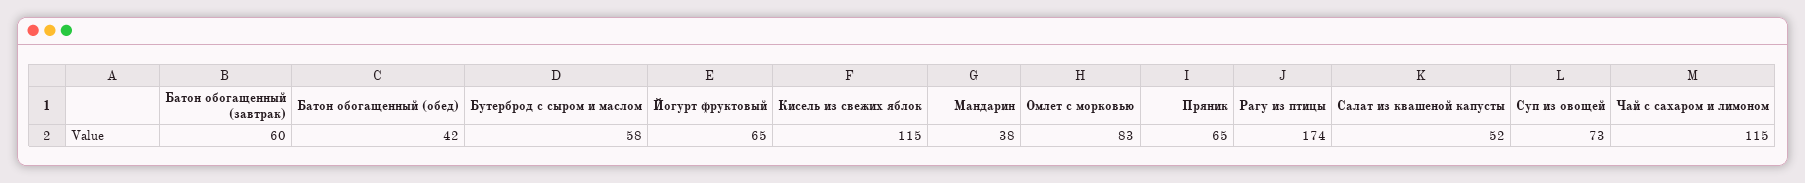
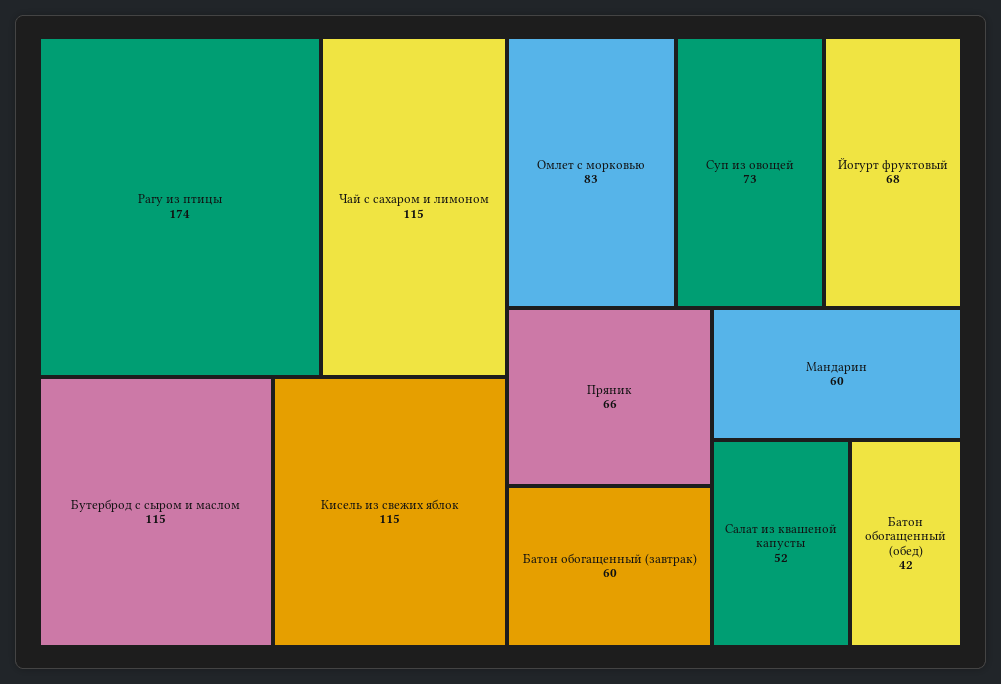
Бутерброд с сыром и маслом: 58 -> 115
Йогурт фруктовый: 65 -> 68
Мандарин: 38 -> 60
Пряник: 65 -> 66

